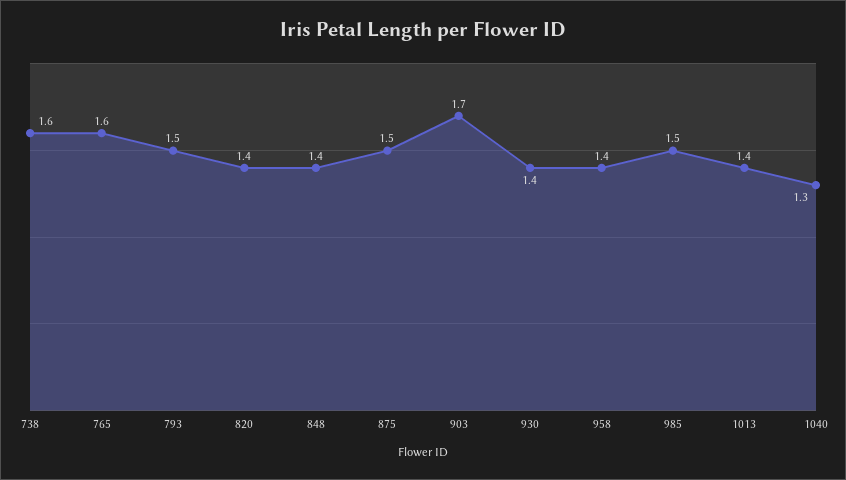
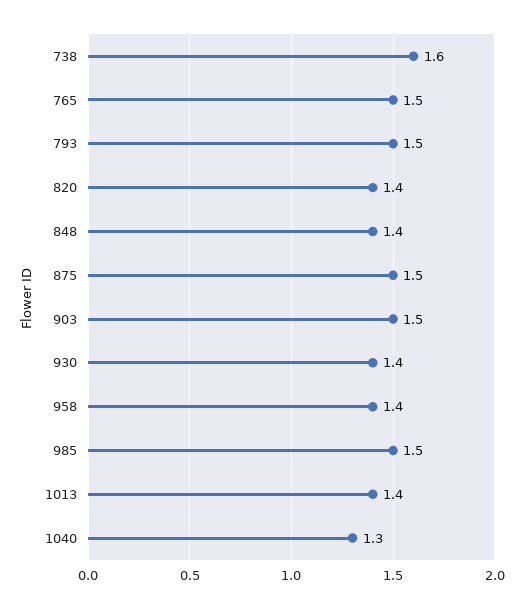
765: 1.6 -> 1.5
903: 1.7 -> 1.5

